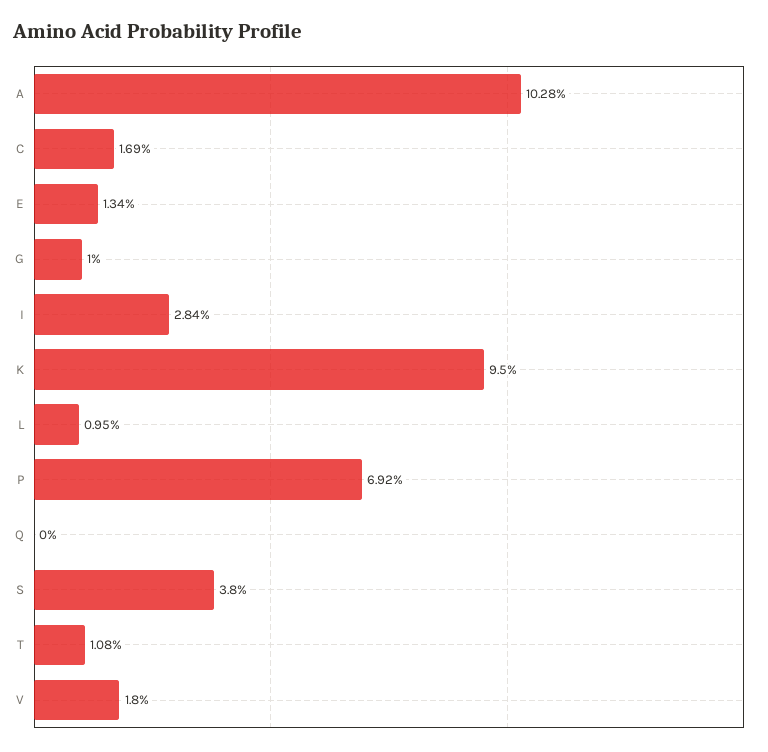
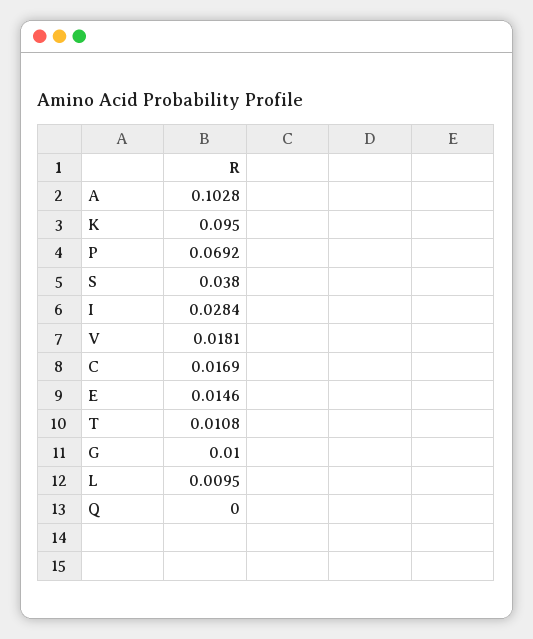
E: 0.0134 -> 0.0146
V: 0.018 -> 0.0181

